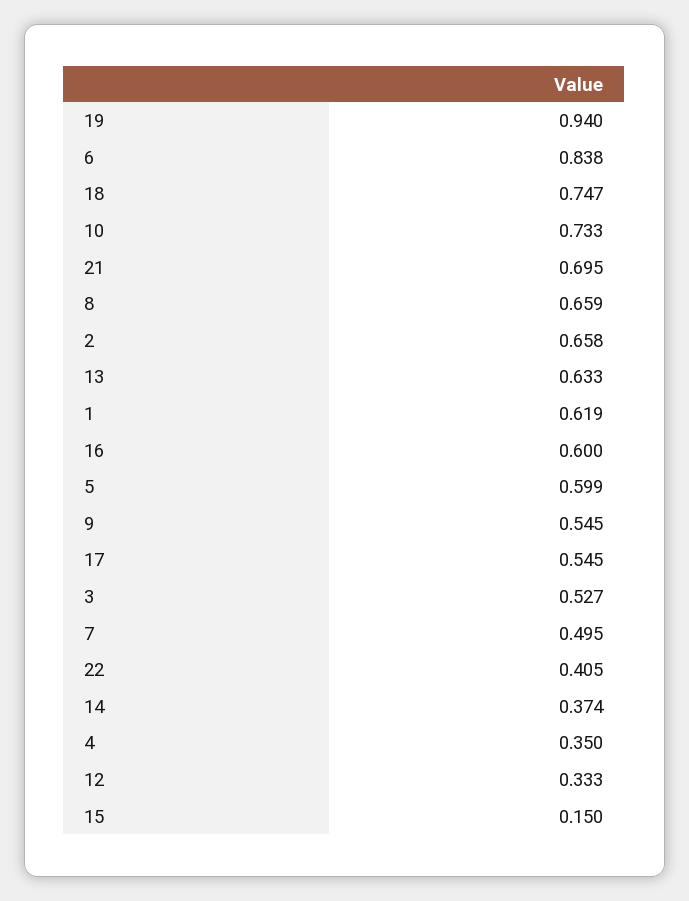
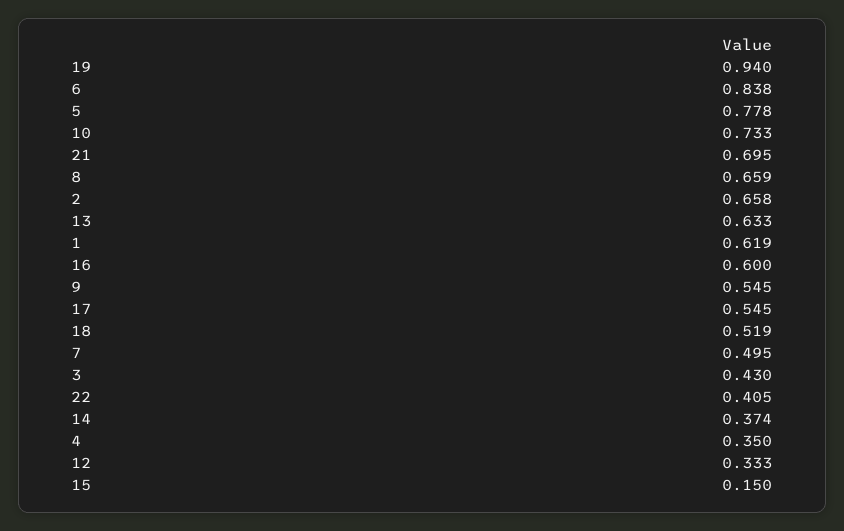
18: 0.747 -> 0.519
5: 0.599 -> 0.778
3: 0.527 -> 0.43

